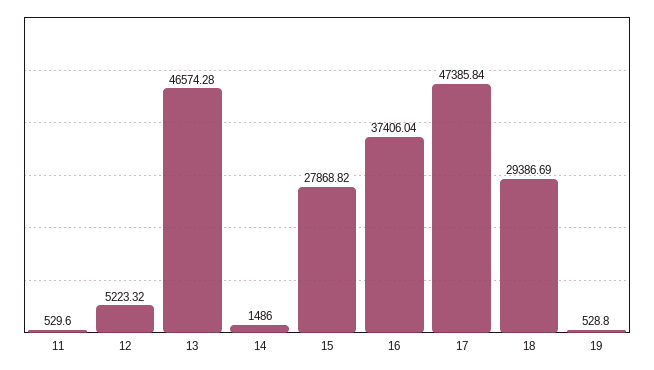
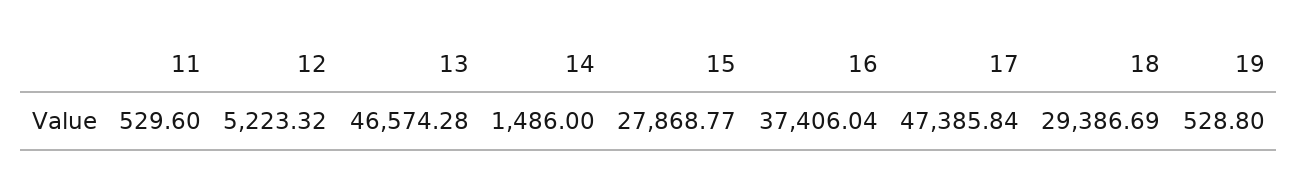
15: 27868.82 -> 27868.77

